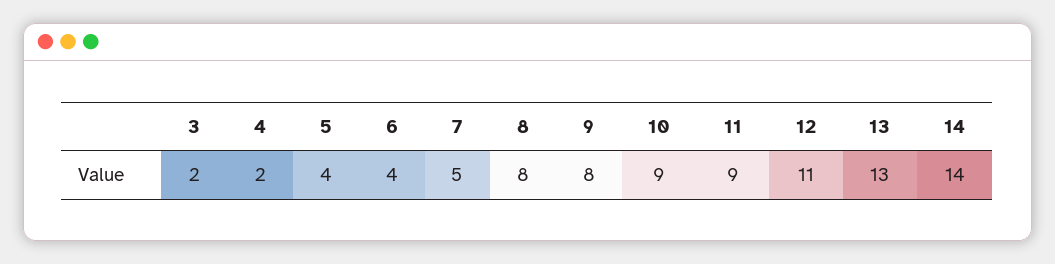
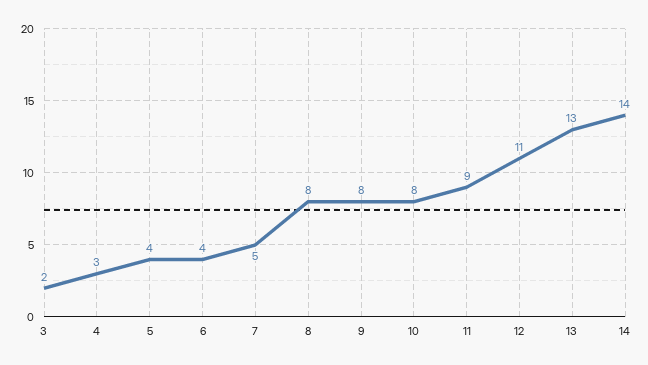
4: 2 -> 3
10: 9 -> 8

